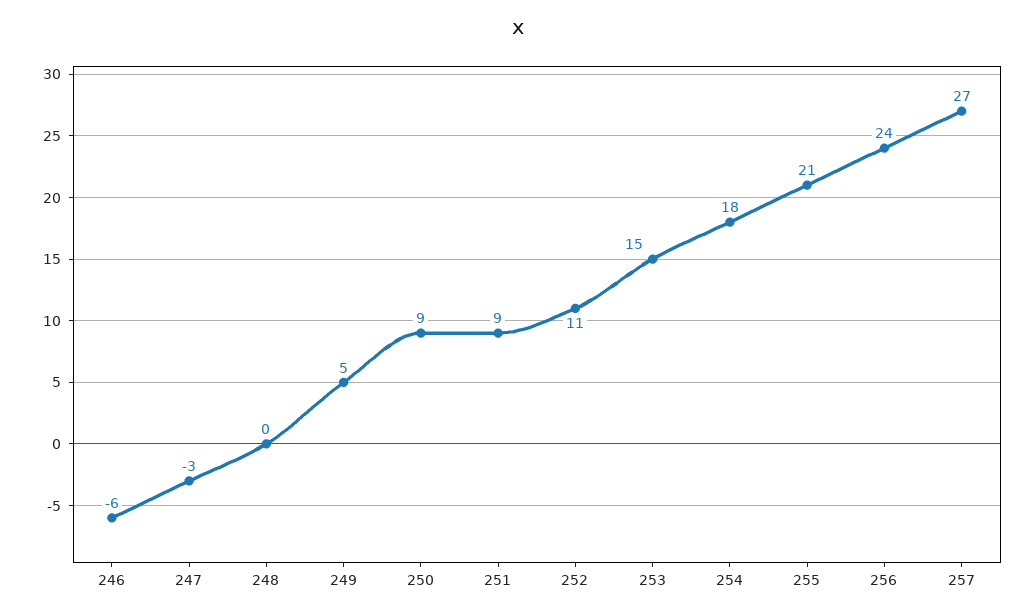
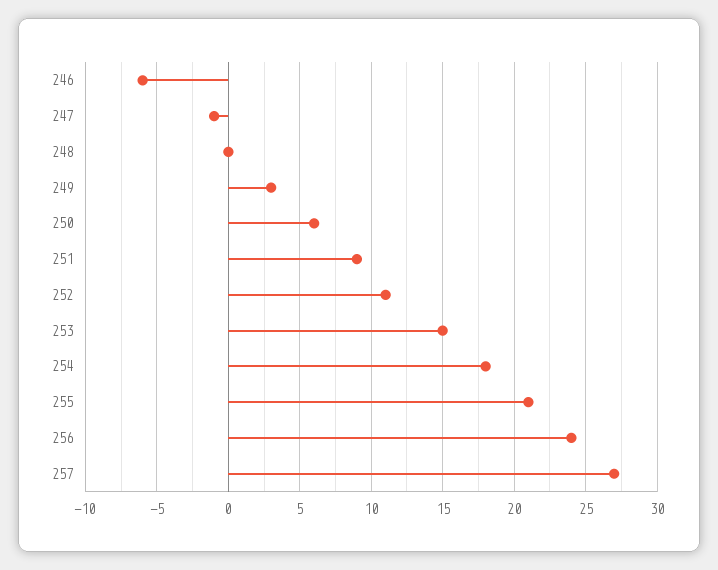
247: -3 -> -1
249: 5 -> 3
250: 9 -> 6

